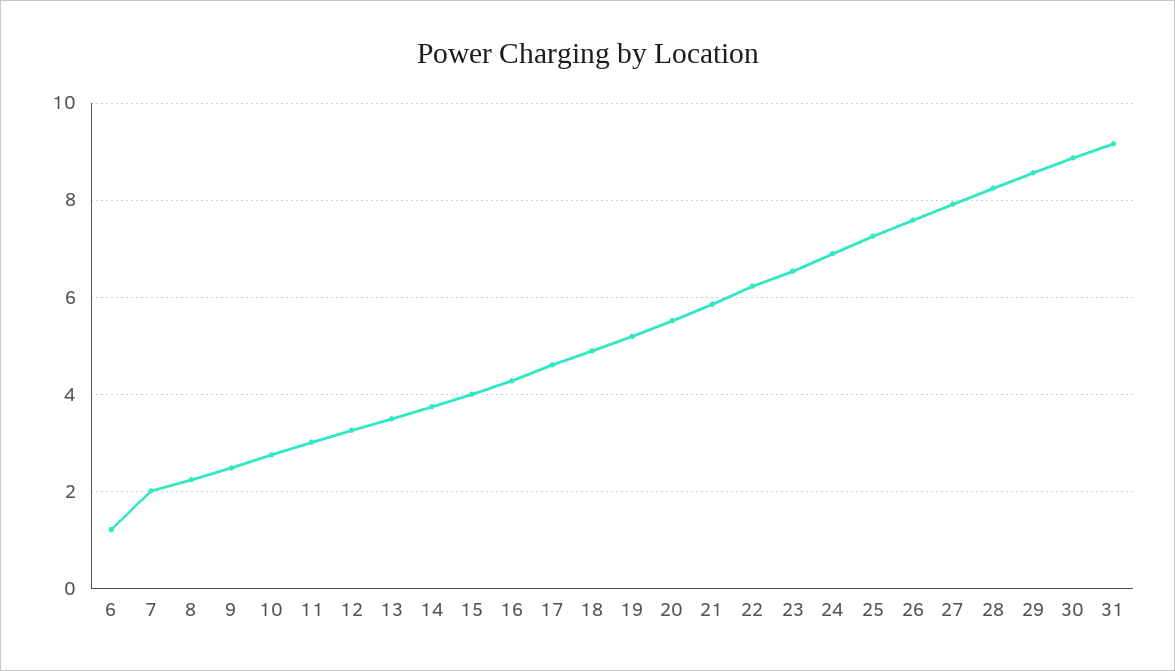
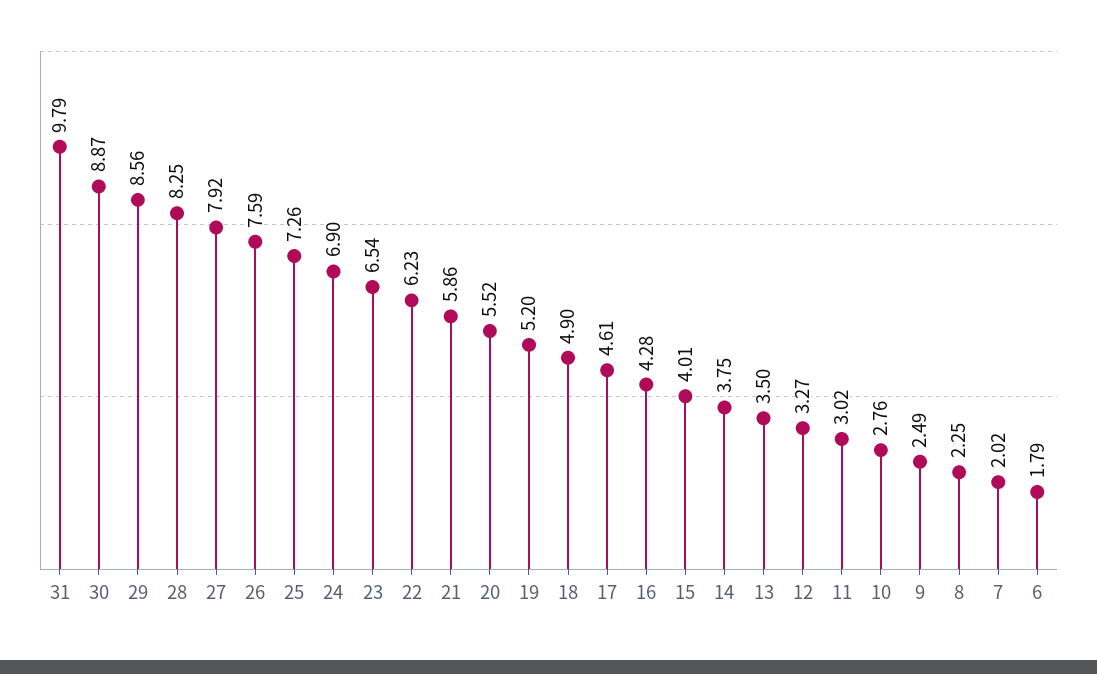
6: 1.2 -> 1.79
31: 9.2 -> 9.79

